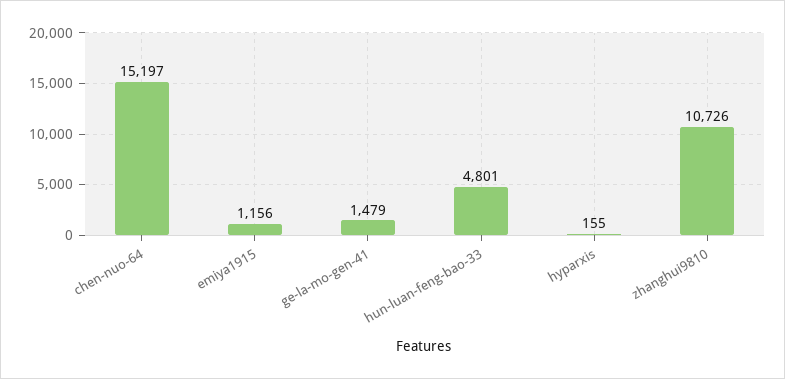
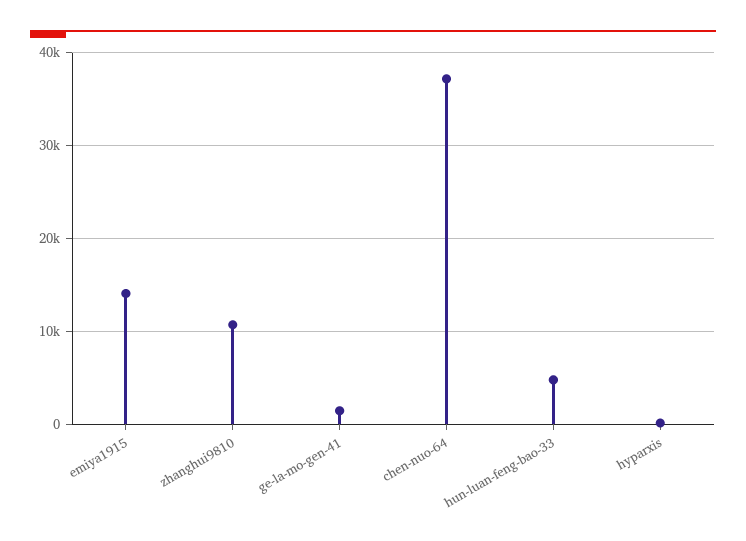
chen-nuo-64: 15197 -> 37000
emiya1915: 1156 -> 14000

